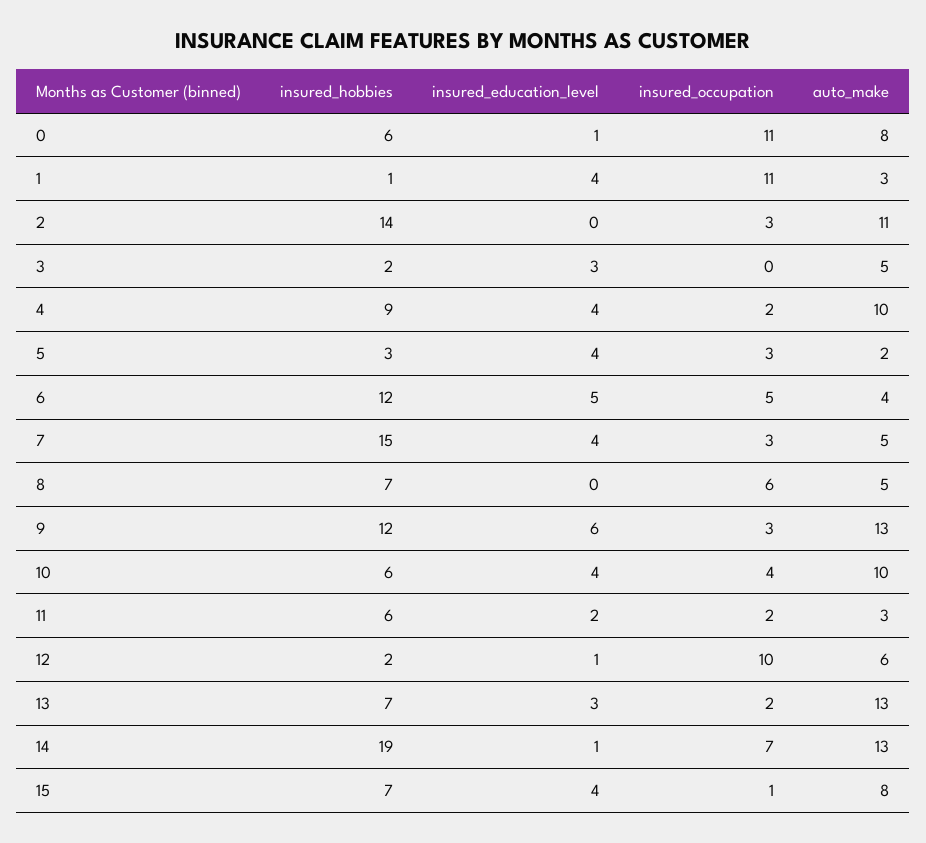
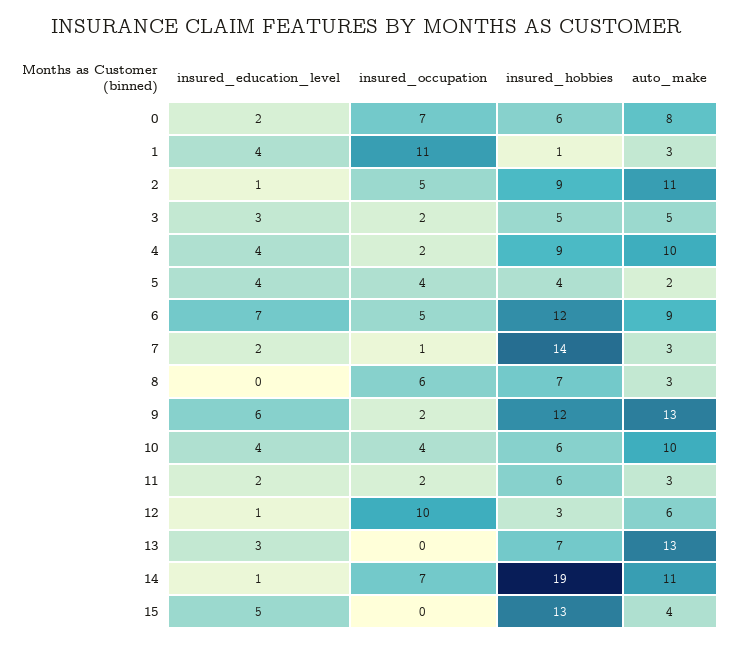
insured_education_level, 0: 1 -> 2
insured_occupation, 0: 11 -> 7
insured_hobbies, 2: 14 -> 9
insured_education_level, 2: 0 -> 1
insured_occupation, 2: 3 -> 5
insured_hobbies, 3: 2 -> 5
insured_occupation, 3: 0 -> 2
insured_hobbies, 5: 3 -> 4
insured_occupation, 5: 3 -> 4
insured_education_level, 6: 5 -> 7
auto_make, 6: 4 -> 9
insured_hobbies, 7: 15 -> 14
insured_education_level, 7: 4 -> 2
insured_occupation, 7: 3 -> 1
auto_make, 7: 5 -> 3
auto_make, 8: 5 -> 3
insured_occupation, 9: 3 -> 2
insured_hobbies, 12: 2 -> 3
insured_occupation, 13: 2 -> 0
auto_make, 14: 13 -> 11
insured_hobbies, 15: 7 -> 13
insured_education_level, 15: 4 -> 5
insured_occupation, 15: 1 -> 0
auto_make, 15: 8 -> 4

